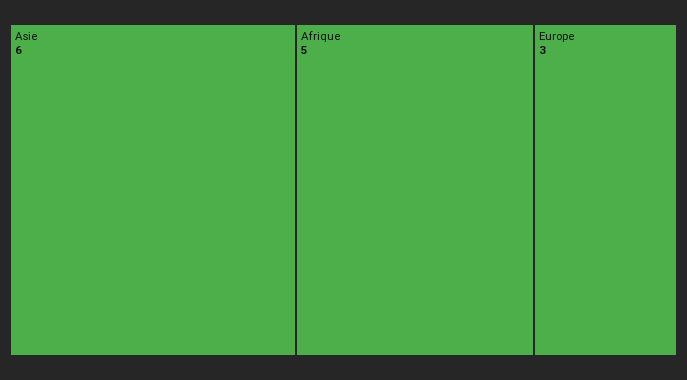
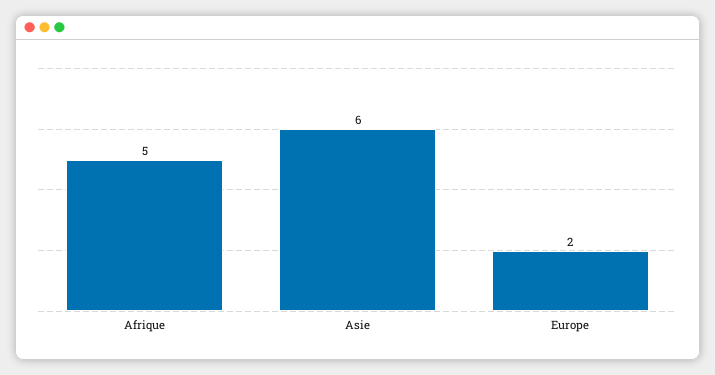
Europe: 3 -> 2

